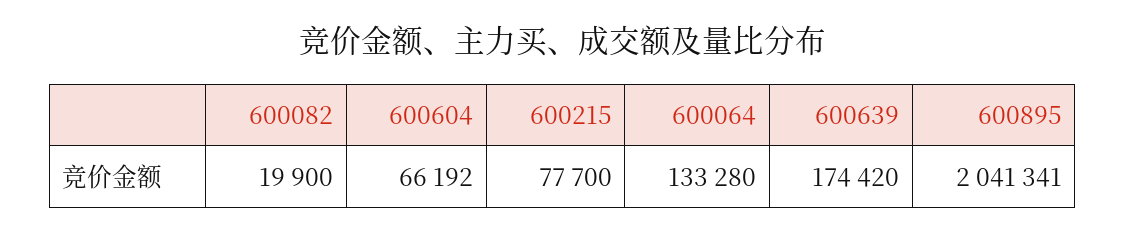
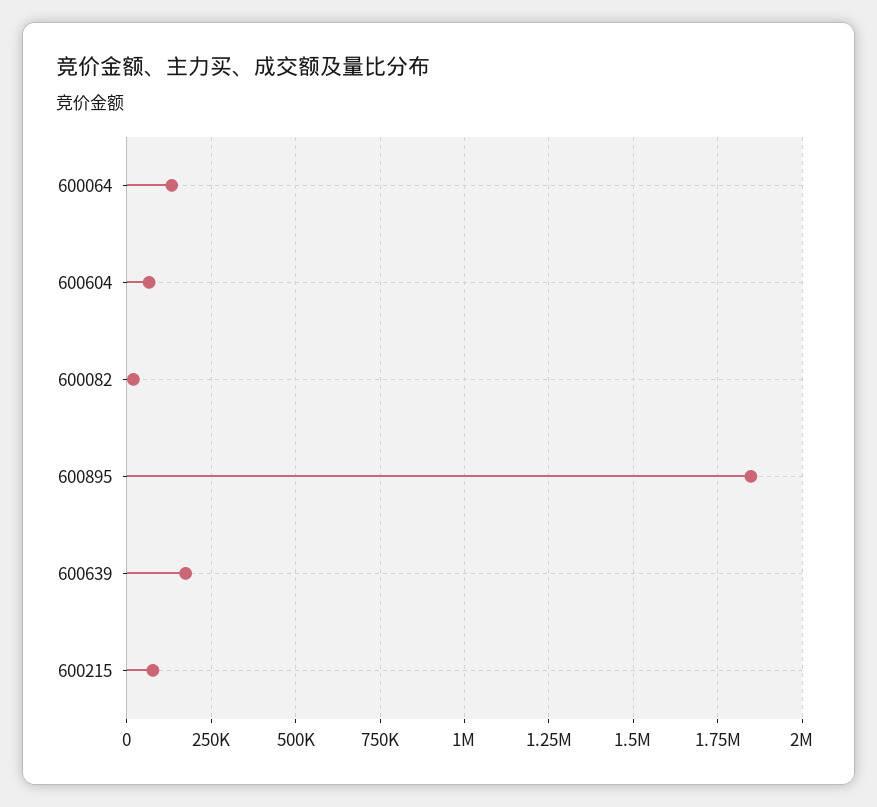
600895: 2041341 -> 1850000

